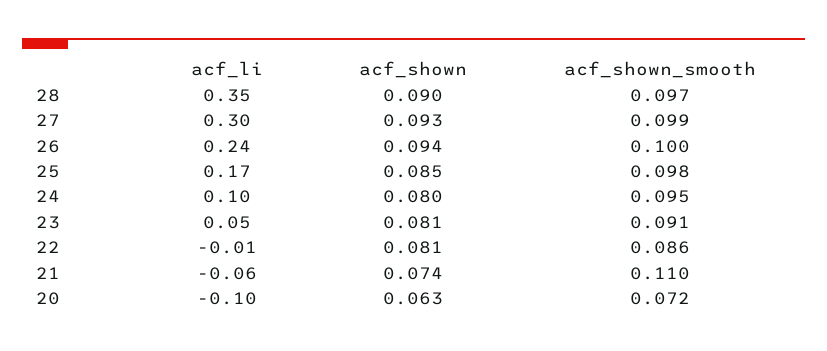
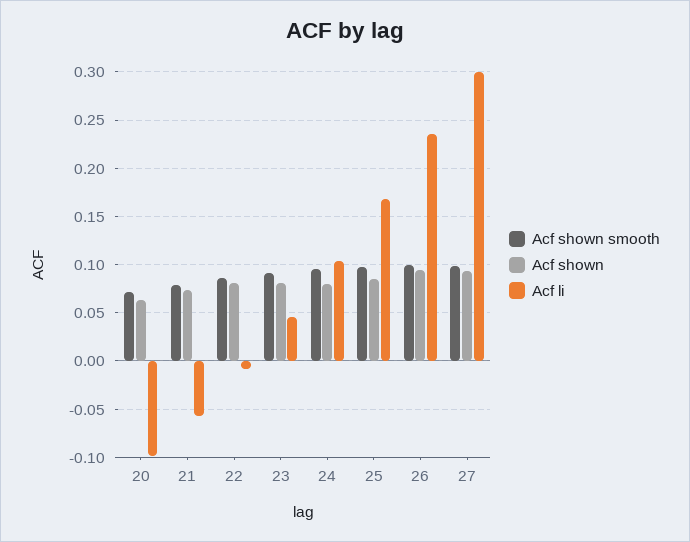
acf_li, 28: 0.35 -> none
acf_shown, 28: 0.09 -> none
acf_shown_smooth, 28: 0.097 -> none
acf_shown_smooth, 21: 0.11 -> 0.08

